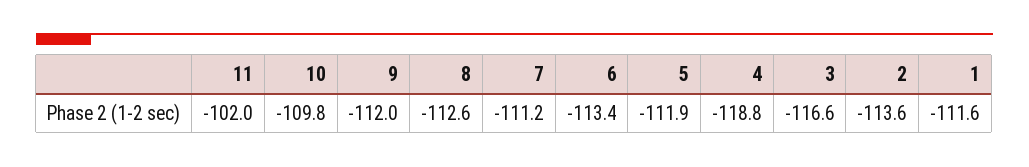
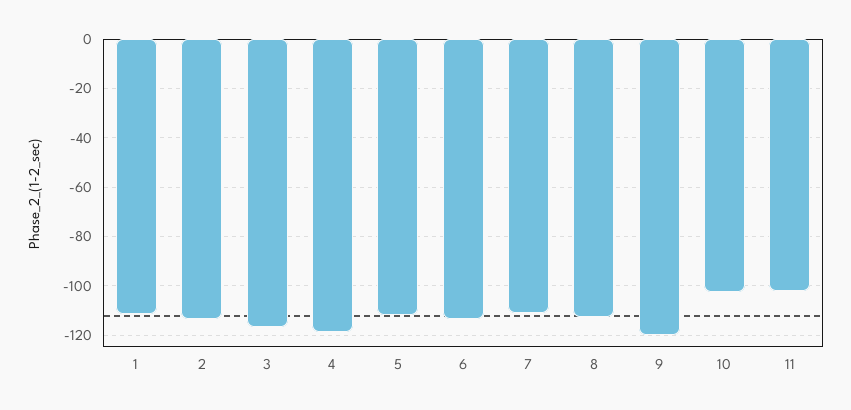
10: -109.8 -> -102.5
9: -112 -> -120

